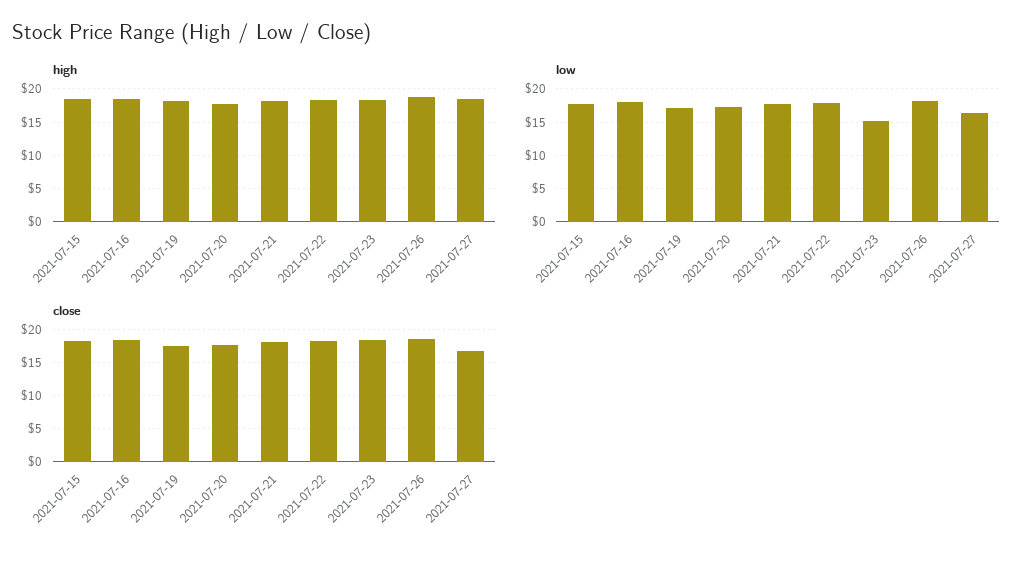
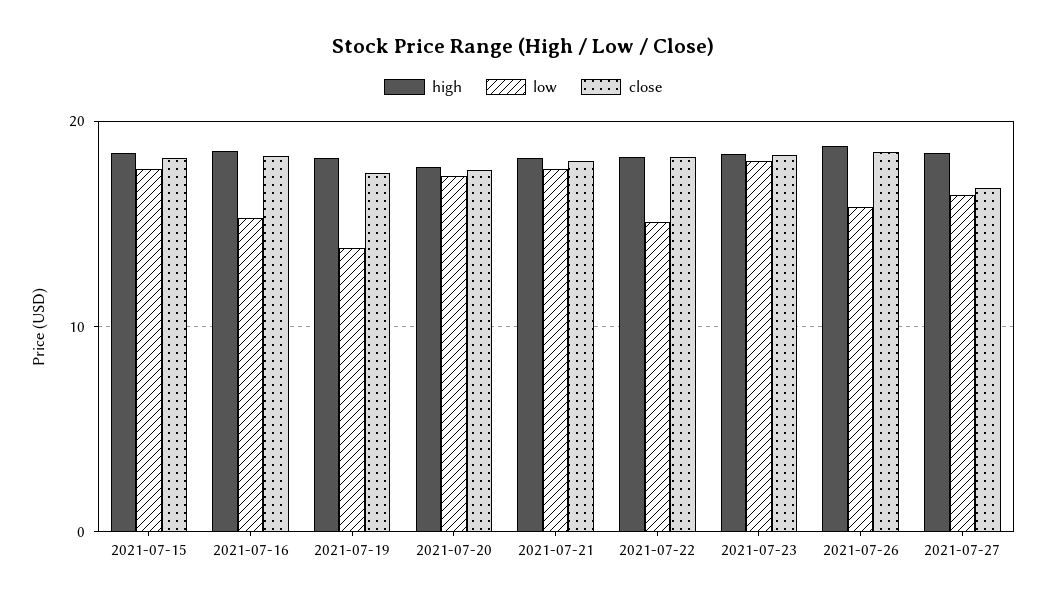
low, 2021-07-16: 18 -> 15
low, 2021-07-19: 17 -> 14
low, 2021-07-22: 18 -> 15
low, 2021-07-23: 15 -> 18
low, 2021-07-26: 18 -> 16

